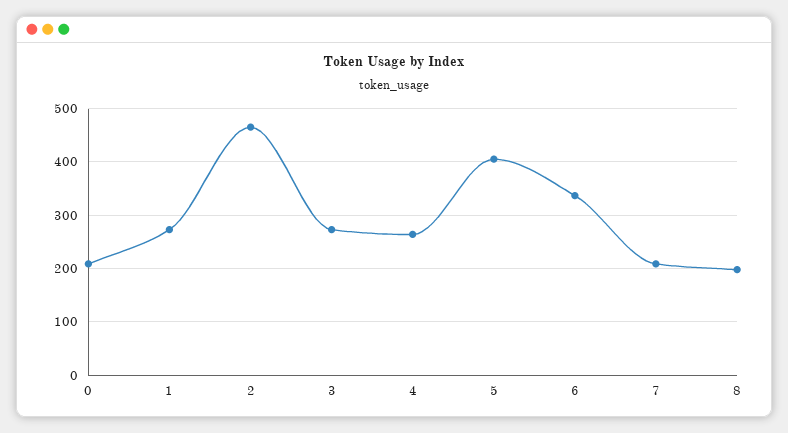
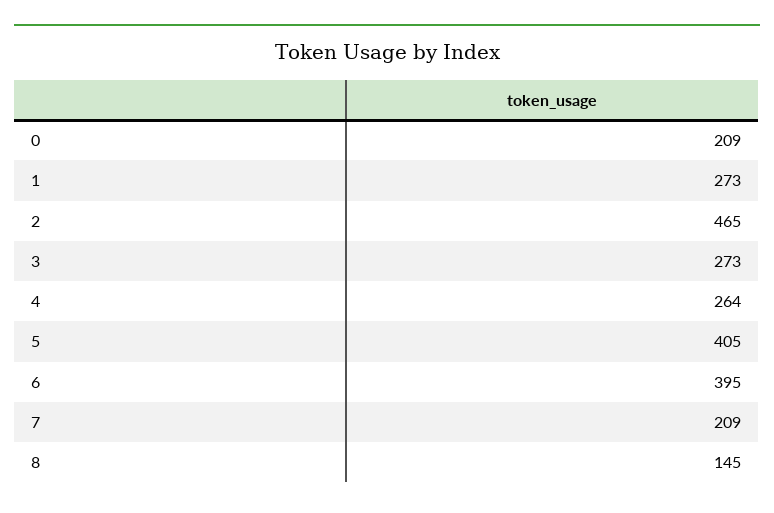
6: 340 -> 395
8: 200 -> 145

